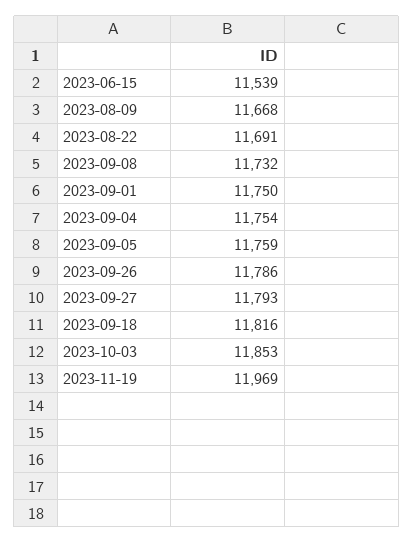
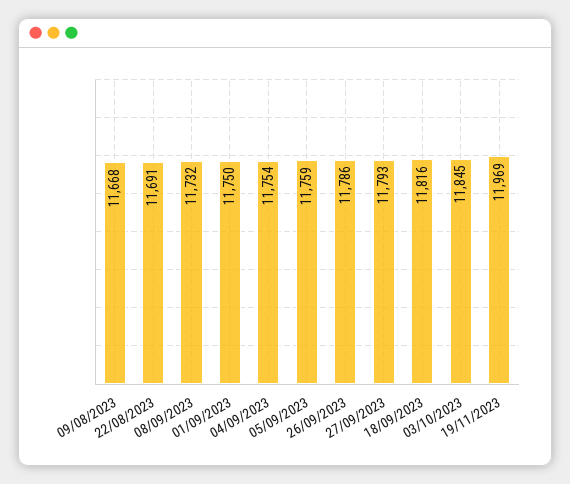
2023-06-15: 11539 -> none
2023-10-03: 11853 -> 11845

